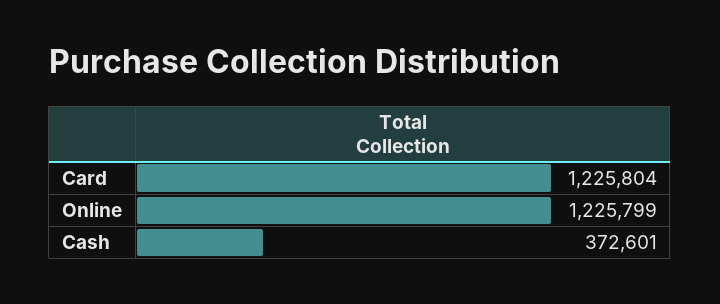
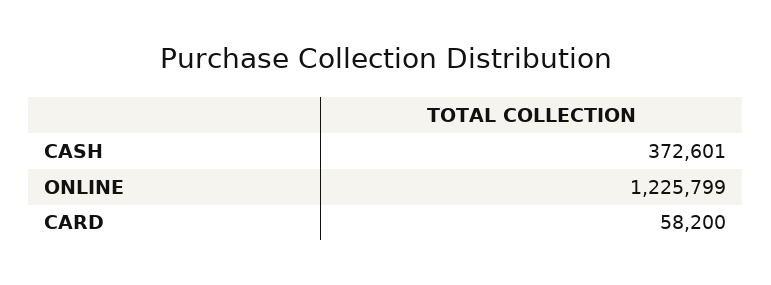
Card: 1225804 -> 58200

